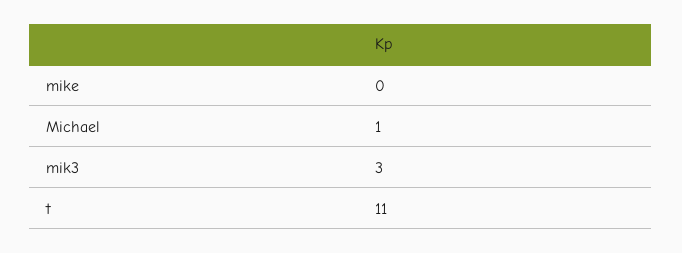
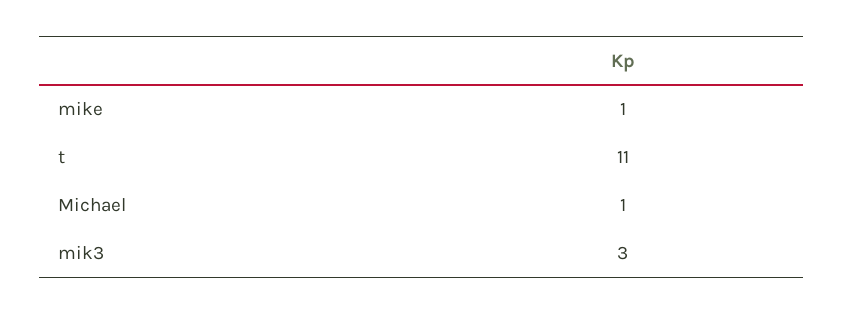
mike: 0 -> 1

